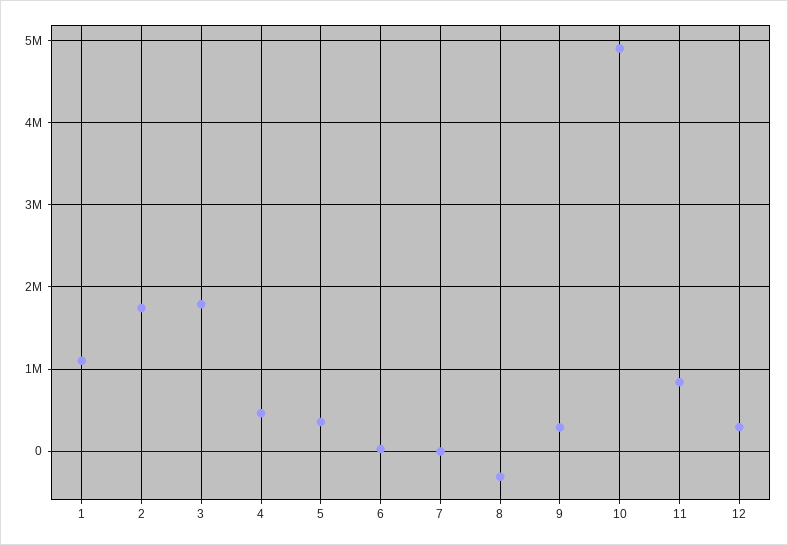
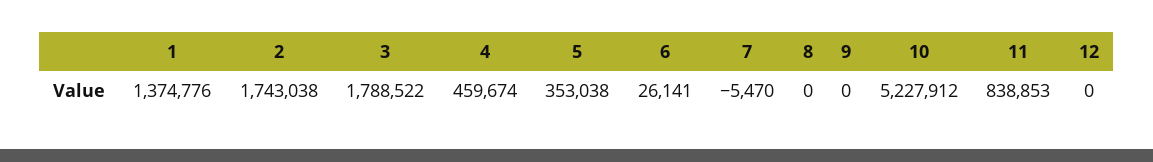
1: 1100000 -> 1374776
8: -300000 -> 0
9: 300000 -> 0
10: 4900000 -> 5227912
12: 300000 -> 0

